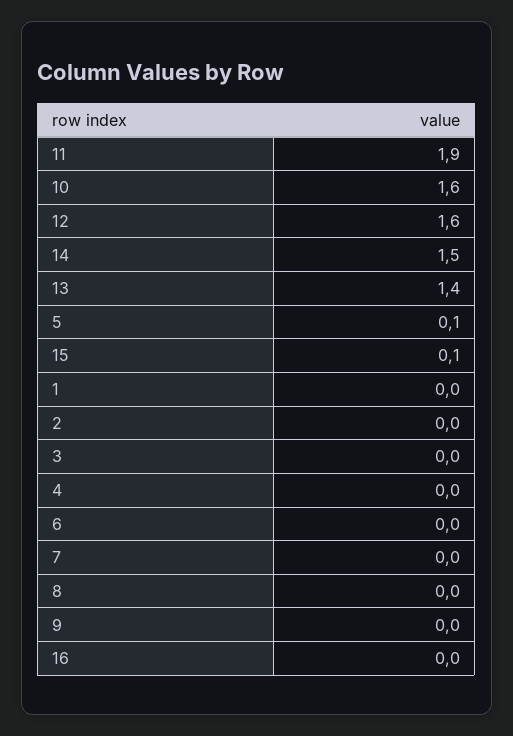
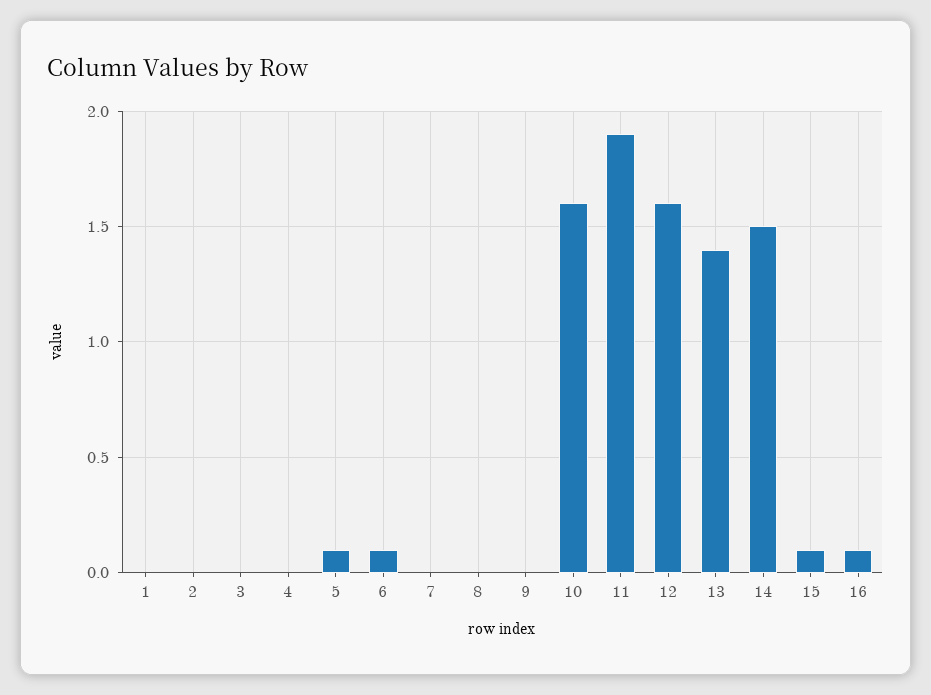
6: 0 -> 0.1
16: 0 -> 0.1

